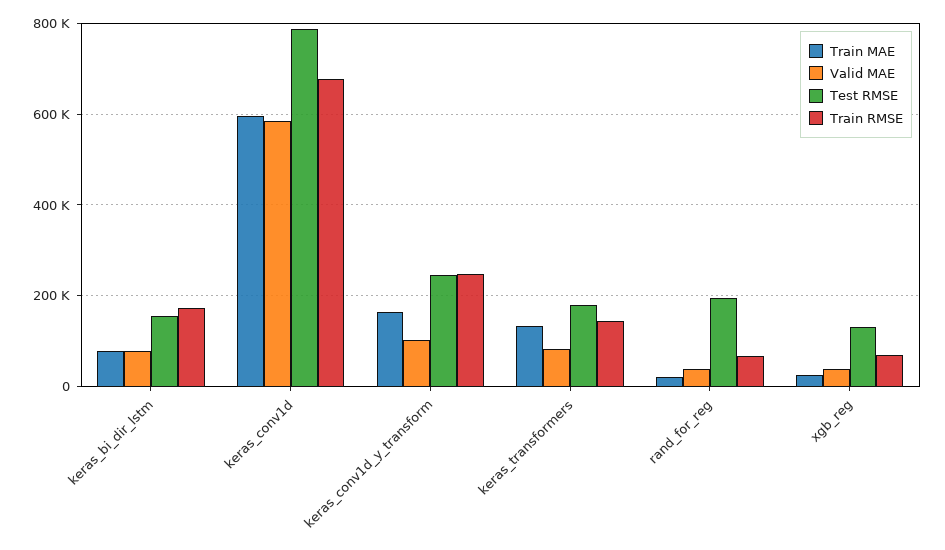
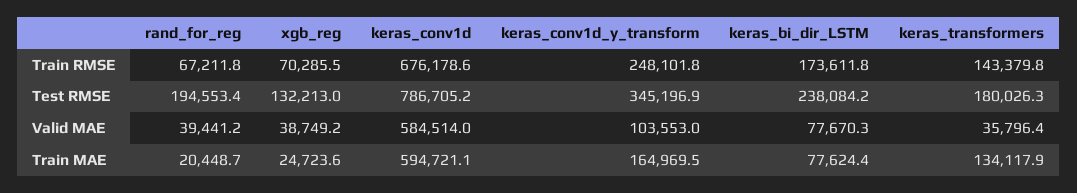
Test RMSE, keras_bi_dir_lstm: 160000 -> 238084.2
Test RMSE, keras_conv1d_y_transform: 240000 -> 345196.9
Valid MAE, keras_transformers: 80000 -> 35796.4

